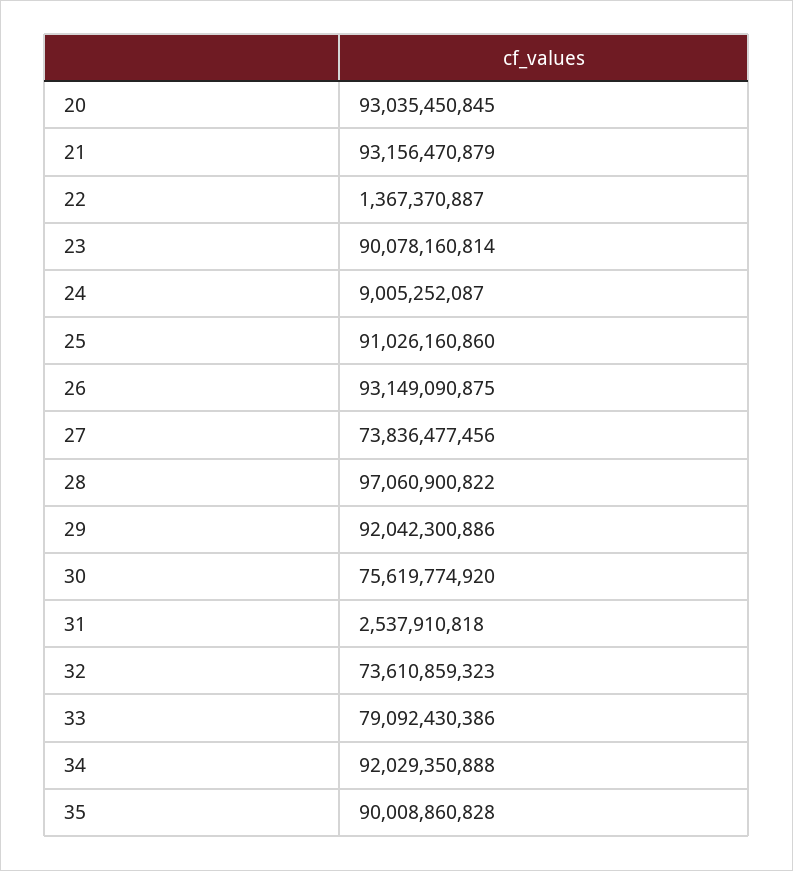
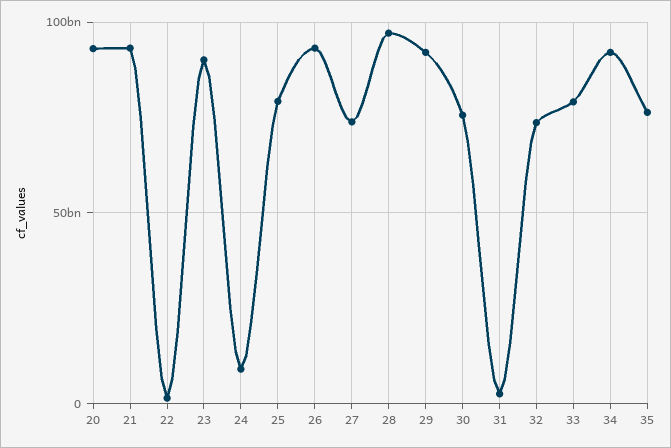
25: 91026160860 -> 80000000000
35: 90008860828 -> 75000000000

